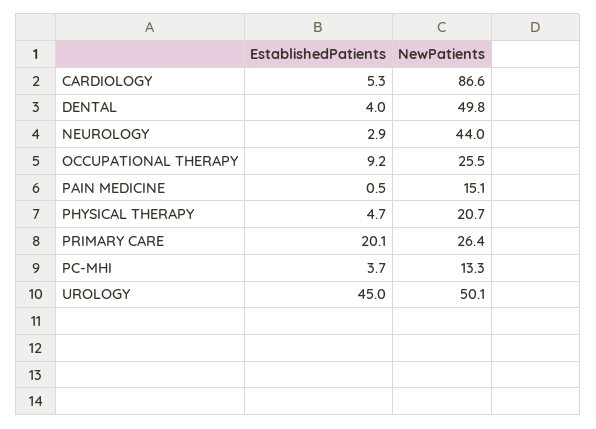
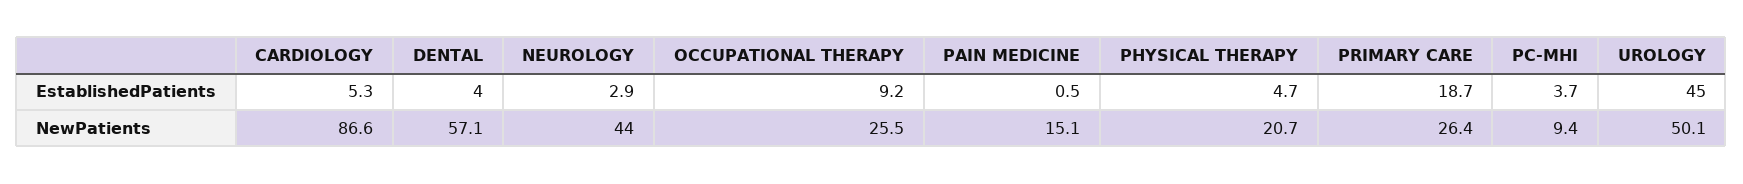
NewPatients, DENTAL: 49.8 -> 57.1
EstablishedPatients, PRIMARY CARE: 20.1 -> 18.7
NewPatients, PC-MHI: 13.3 -> 9.4

